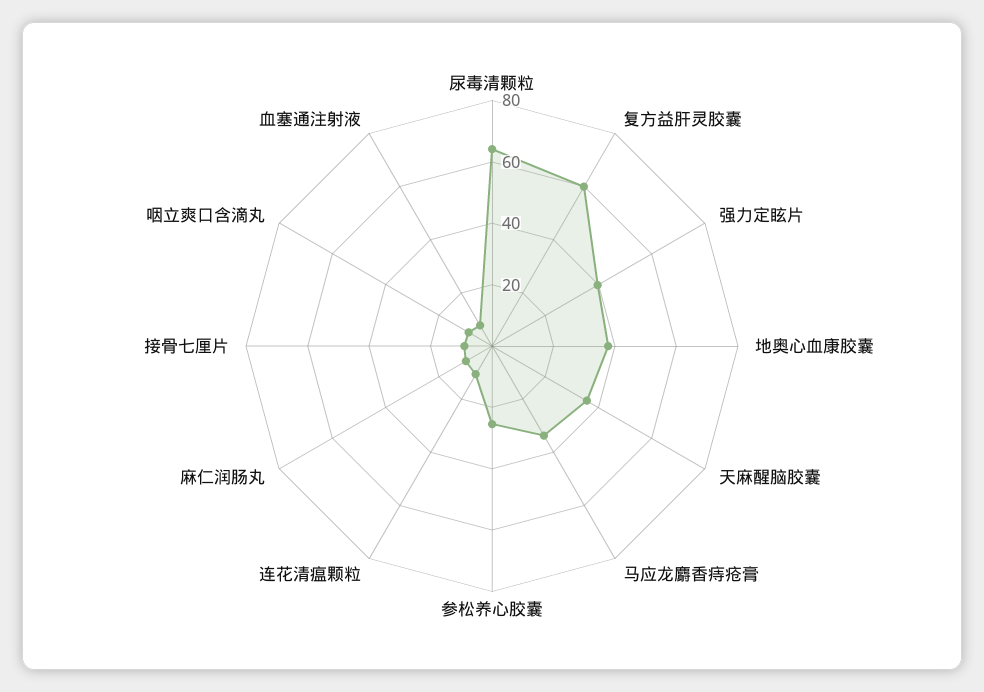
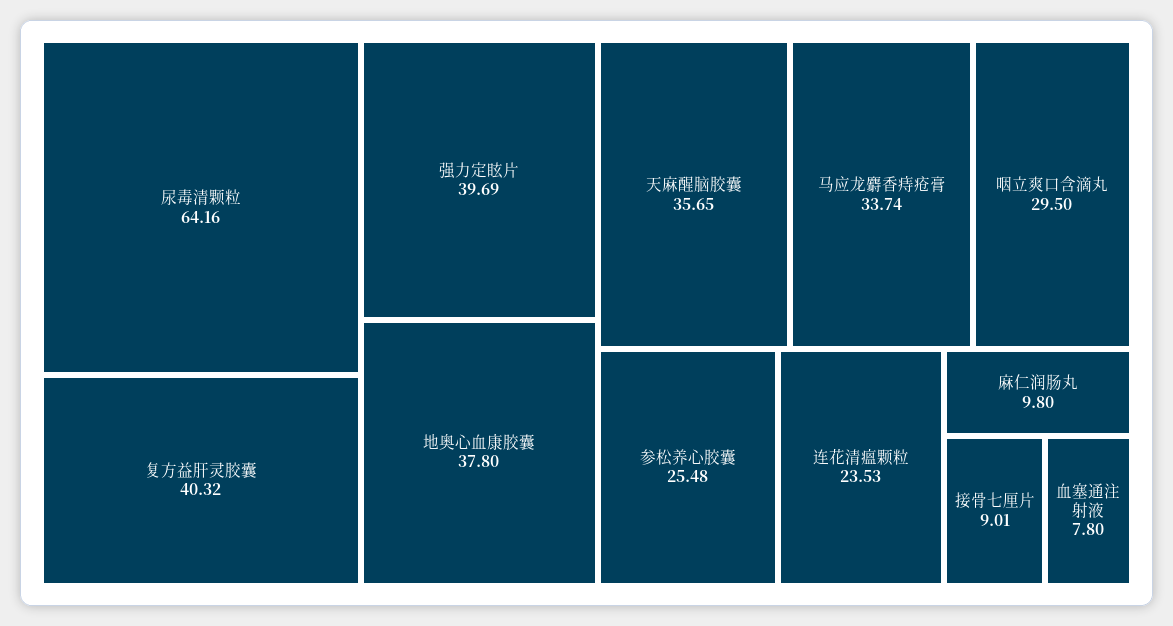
复方益肝灵胶囊: 60 -> 40.32
连花清瘟颗粒: 10 -> 23.53
咽立爽口含滴丸: 10 -> 29.5

